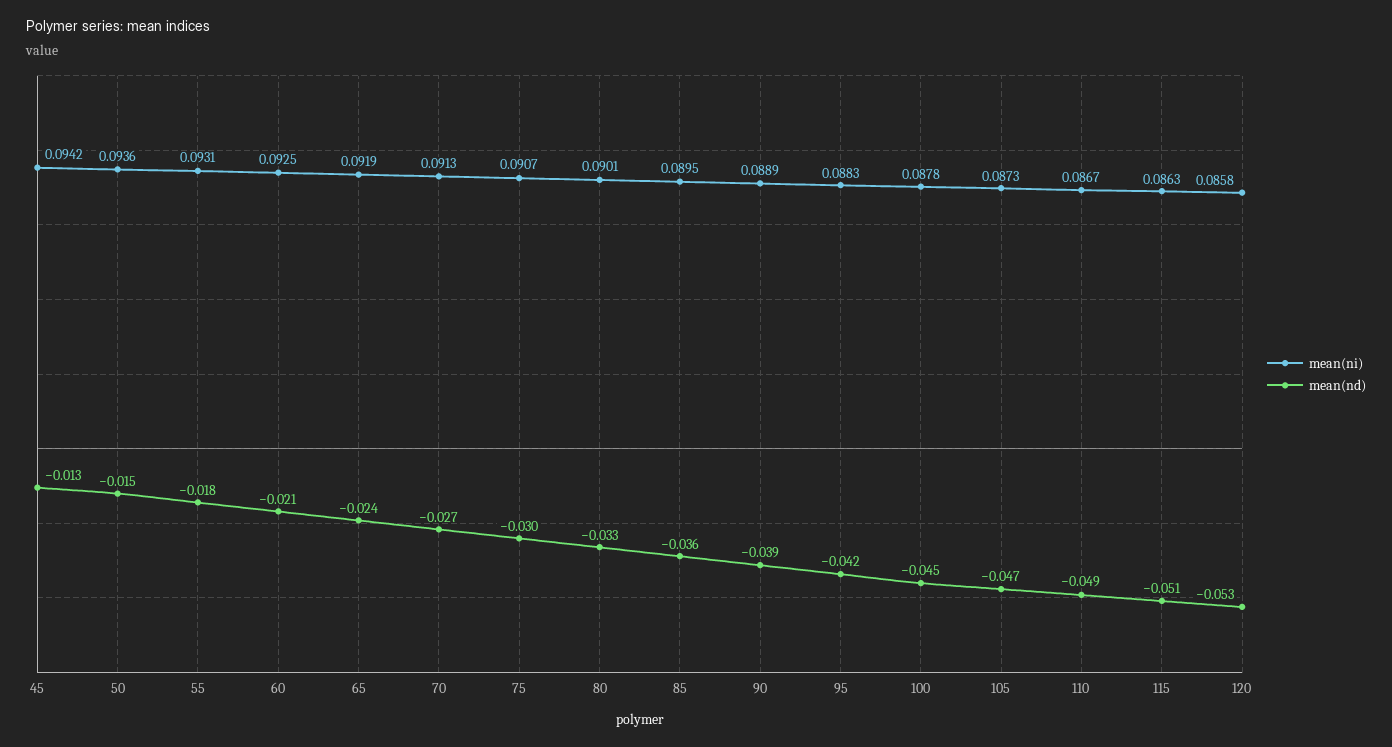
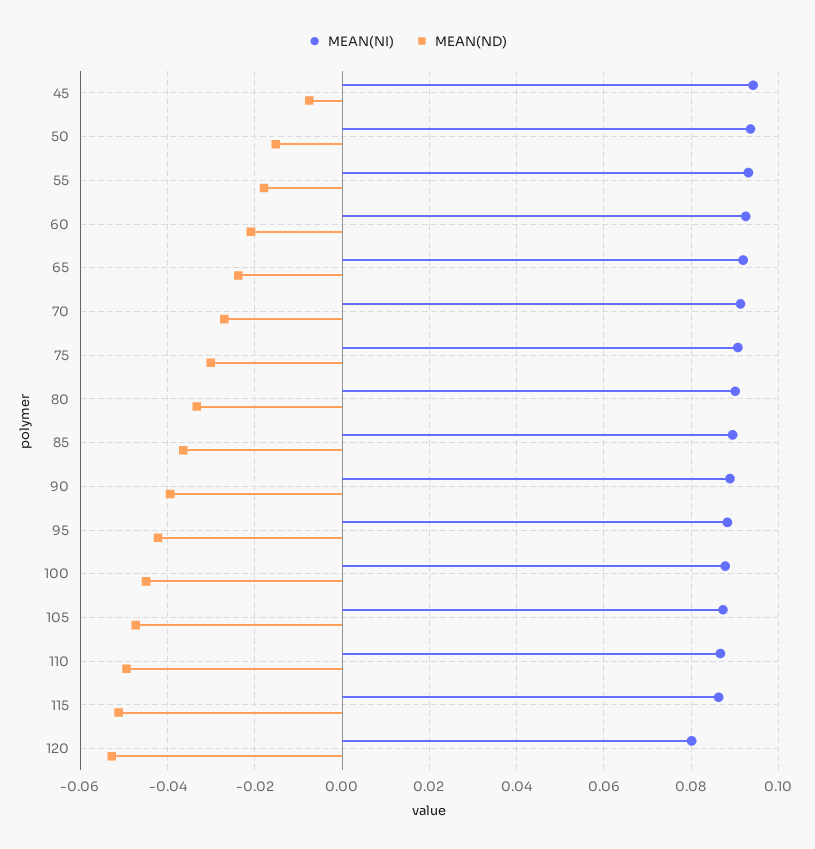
mean(nd), 45: -0.013 -> -0.008
mean(ni), 120: 0.0858 -> 0.08

